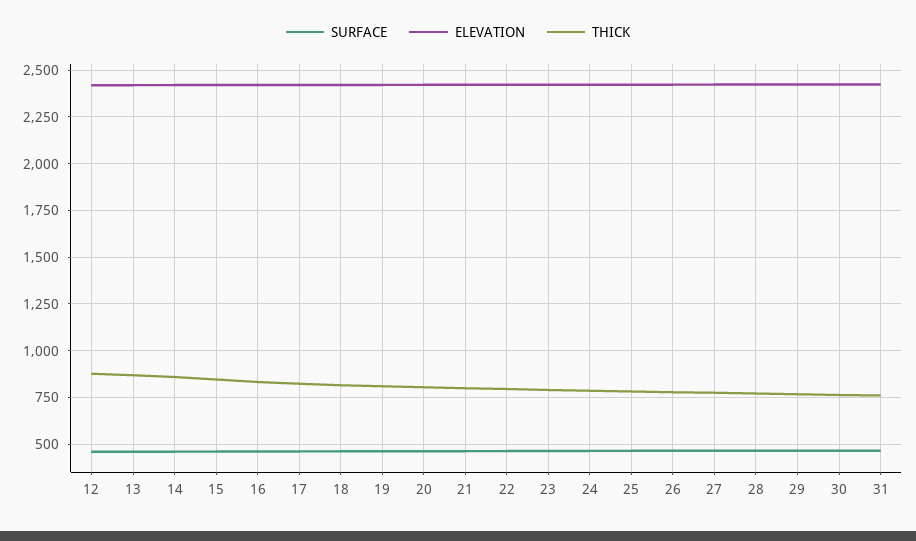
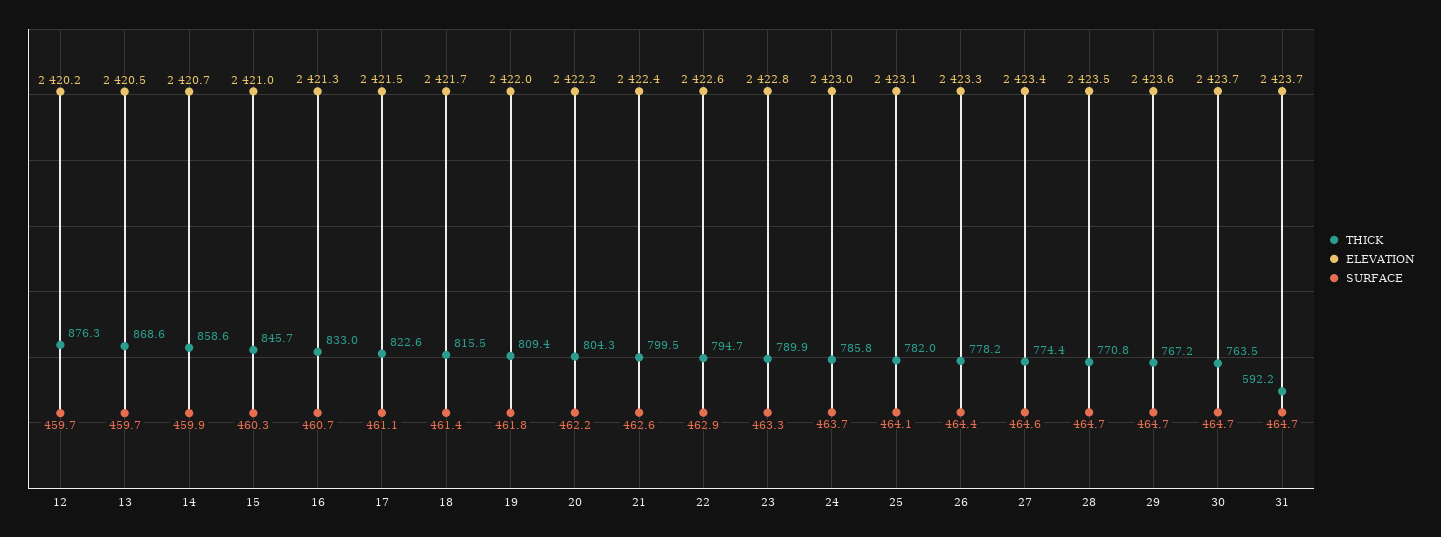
THICK, 31: 750 -> 592.2

